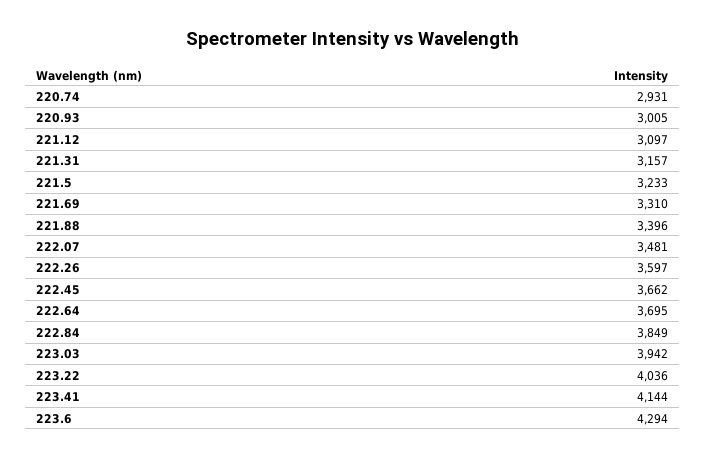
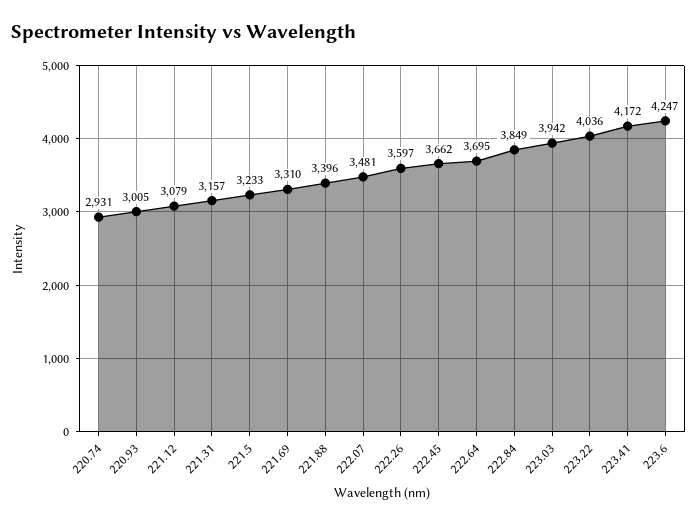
221.12: 3097 -> 3079
223.41: 4144 -> 4172
223.6: 4294 -> 4247

